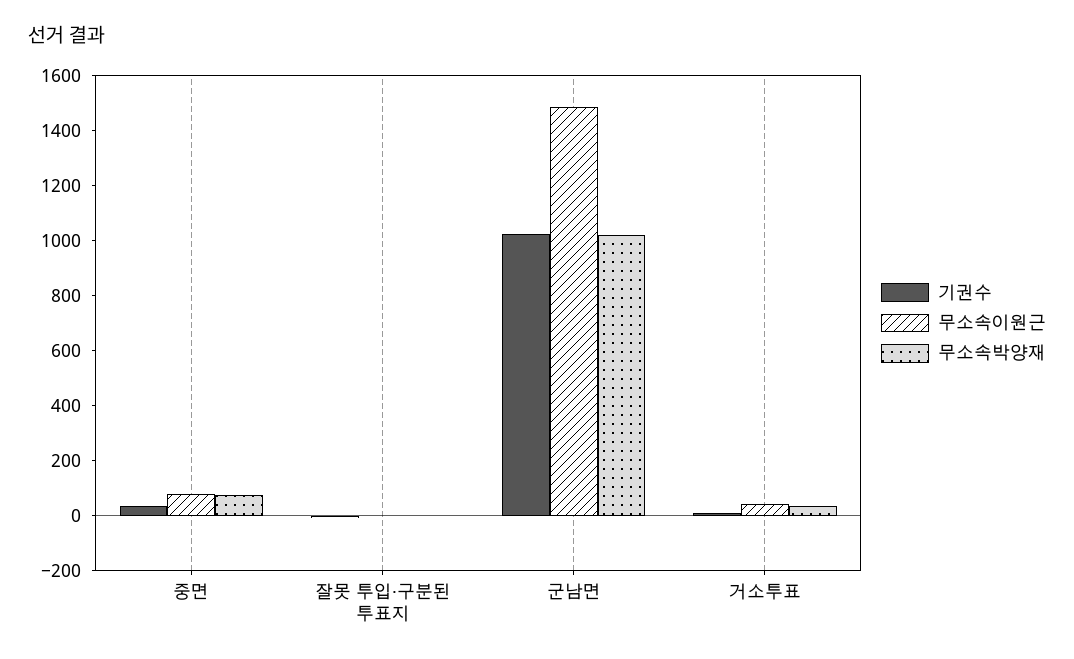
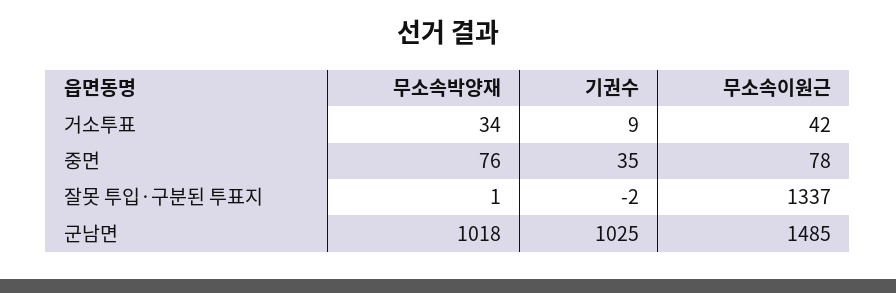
무소속이원근, 잘못 투입·구분된 투표지: 0 -> 1337

